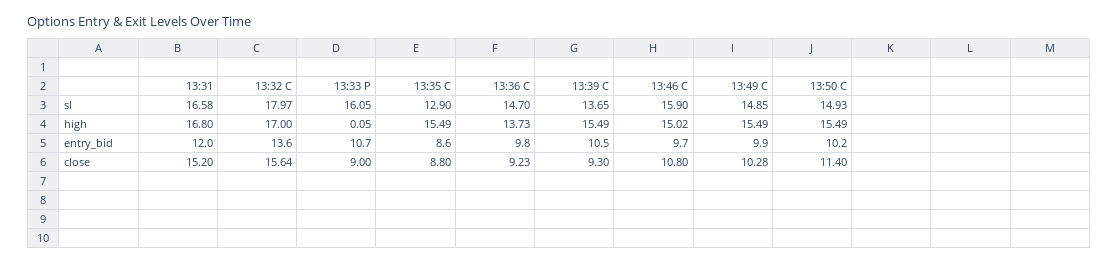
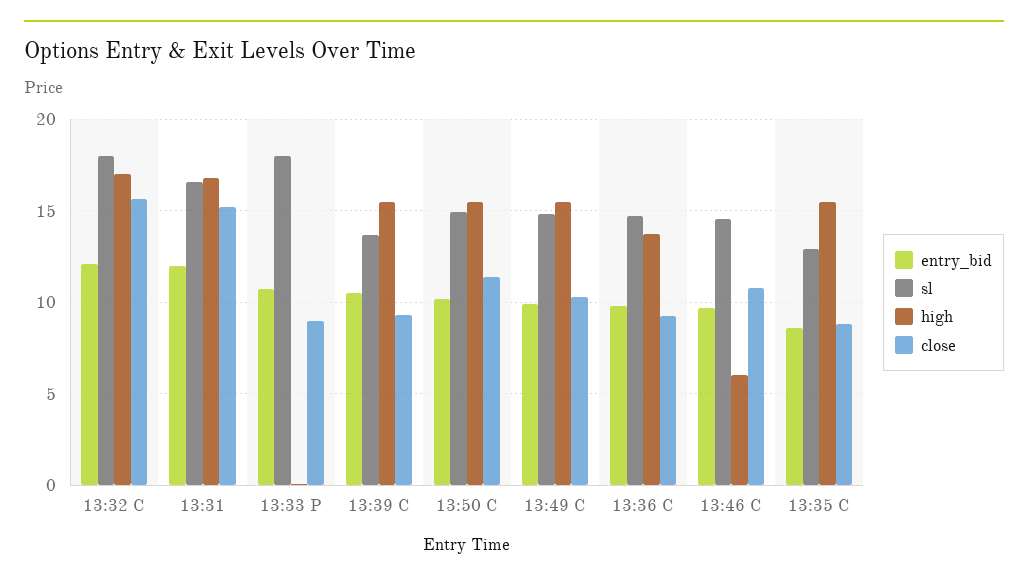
sl, 13:33 P: 16.05 -> 18
sl, 13:46 C: 15.9 -> 14.5
high, 13:46 C: 15.02 -> 6
entry_bid, 13:32 C: 13.6 -> 12

